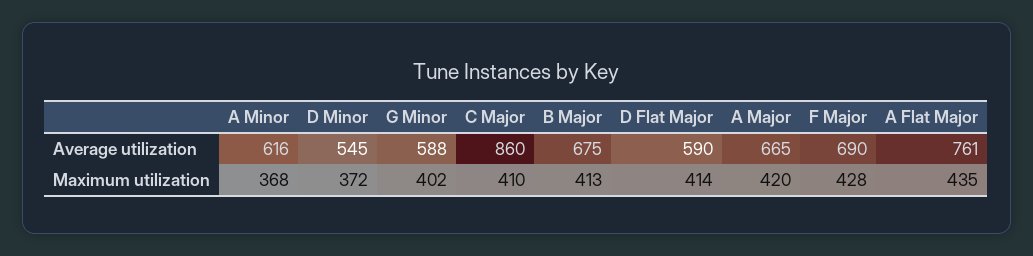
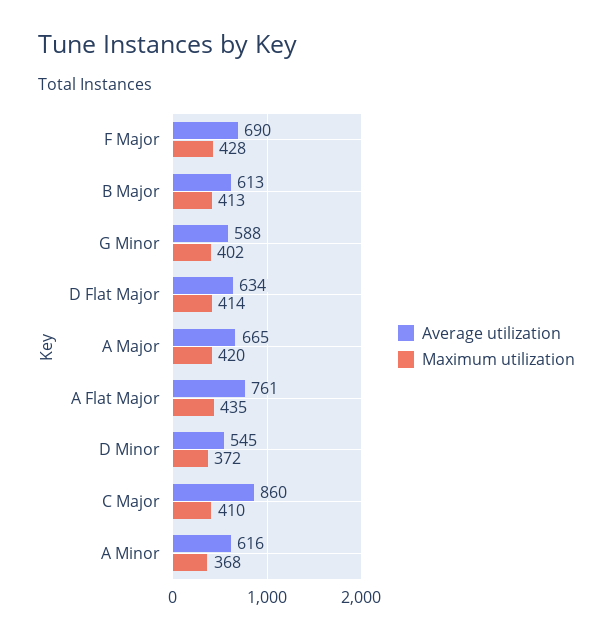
Average utilization, B Major: 675 -> 613
Average utilization, D Flat Major: 590 -> 634

